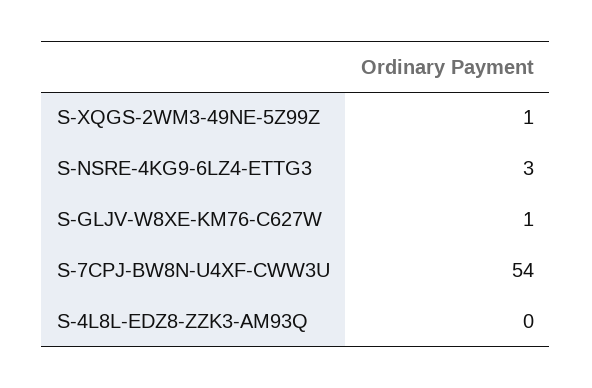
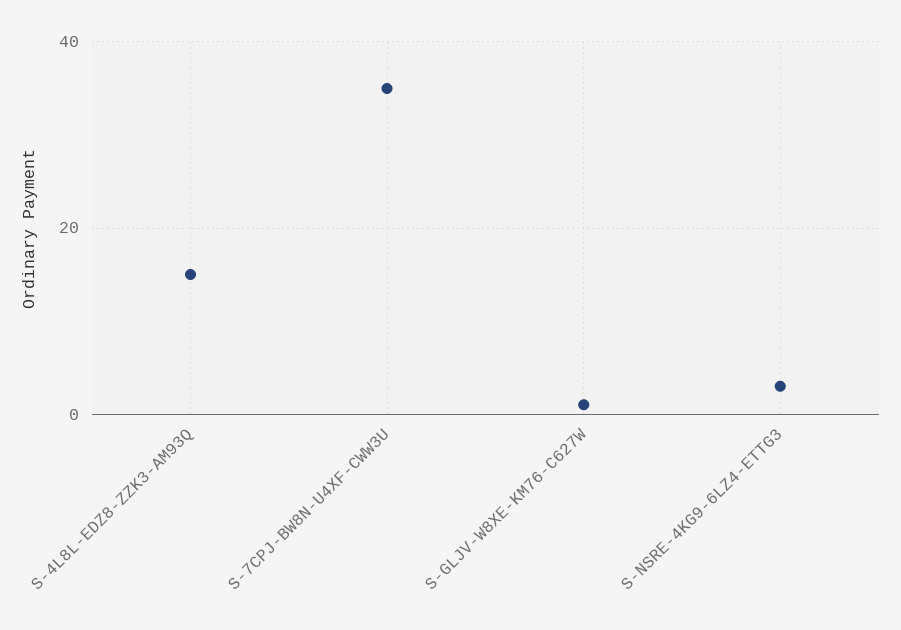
S-XQGS-2WM3-49NE-5Z99Z: 1 -> none
S-7CPJ-BW8N-U4XF-CWW3U: 54 -> 35
S-4L8L-EDZ8-ZZK3-AM93Q: 0 -> 15

